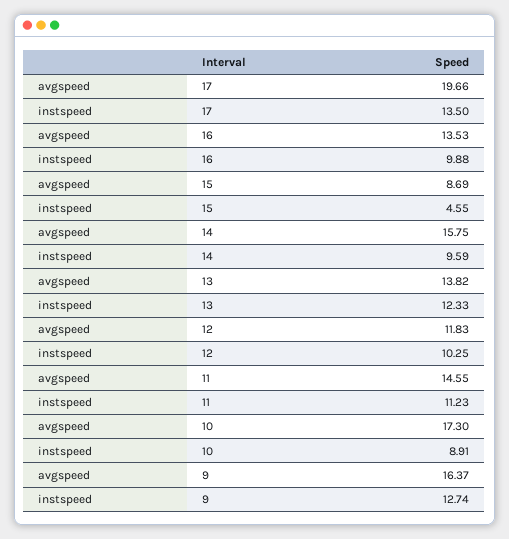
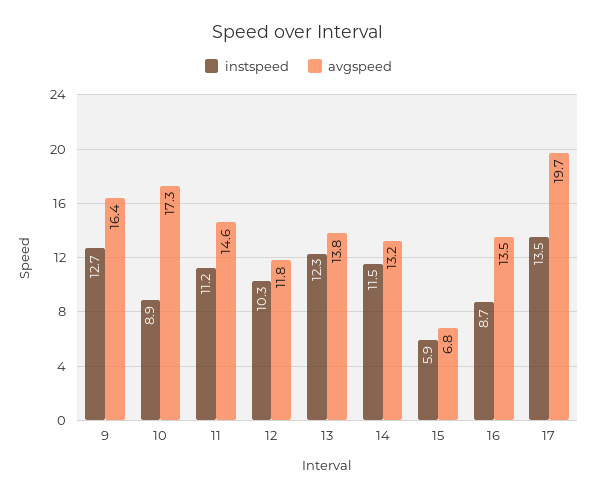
instspeed, 16: 9.88 -> 8.7
avgspeed, 15: 8.69 -> 6.8
instspeed, 15: 4.55 -> 5.9
avgspeed, 14: 15.75 -> 13.2
instspeed, 14: 9.59 -> 11.5

